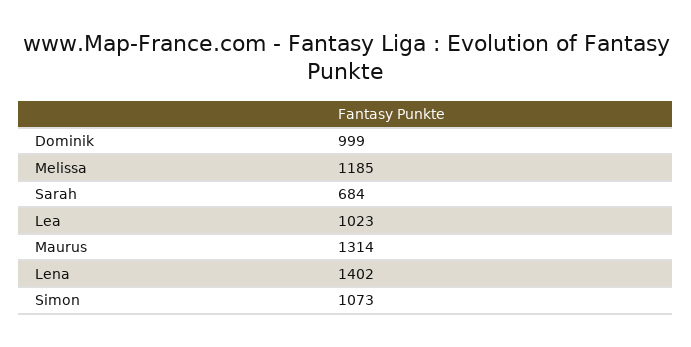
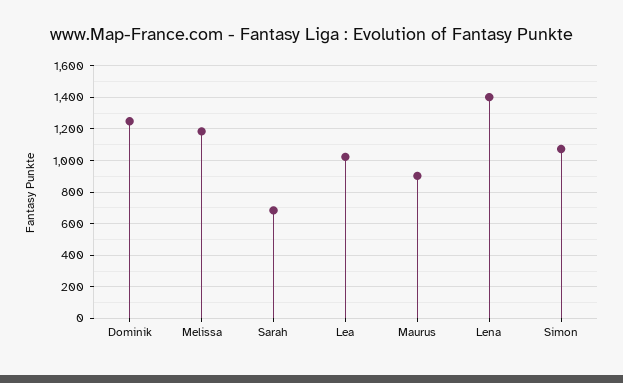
Dominik: 999 -> 1250
Maurus: 1314 -> 900

